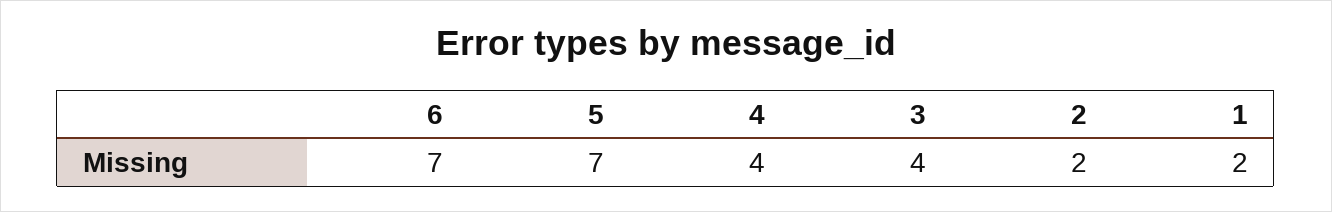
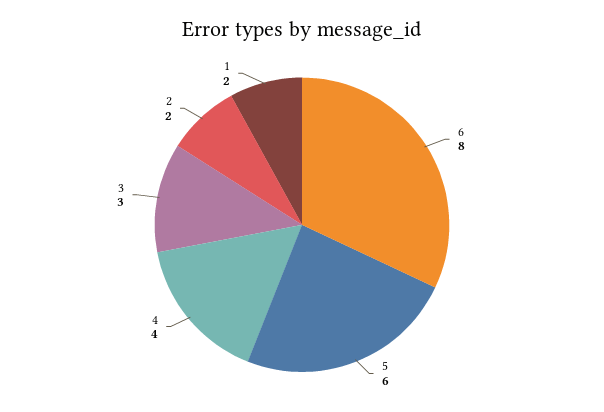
6: 7 -> 8
5: 7 -> 6
3: 4 -> 3

